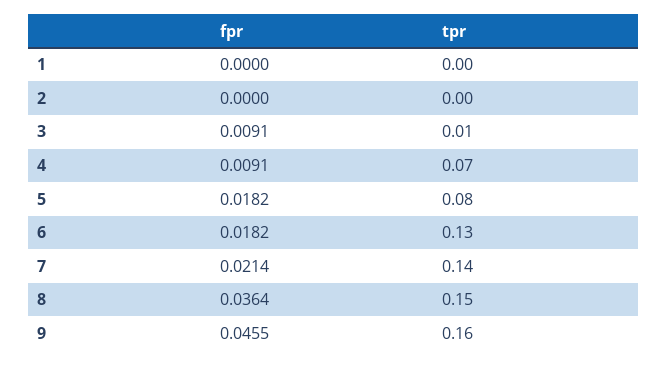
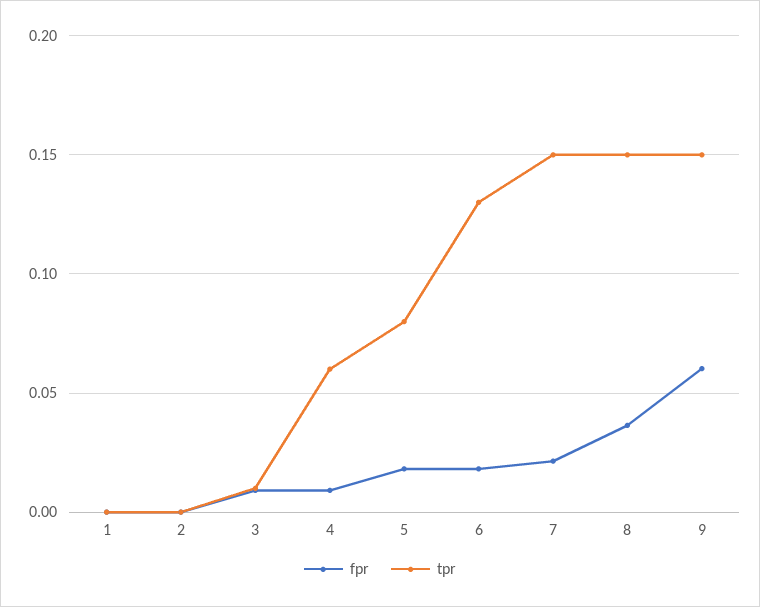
tpr, 4: 0.07 -> 0.06
tpr, 7: 0.14 -> 0.15
fpr, 9: 0.0455 -> 0.06
tpr, 9: 0.16 -> 0.15

